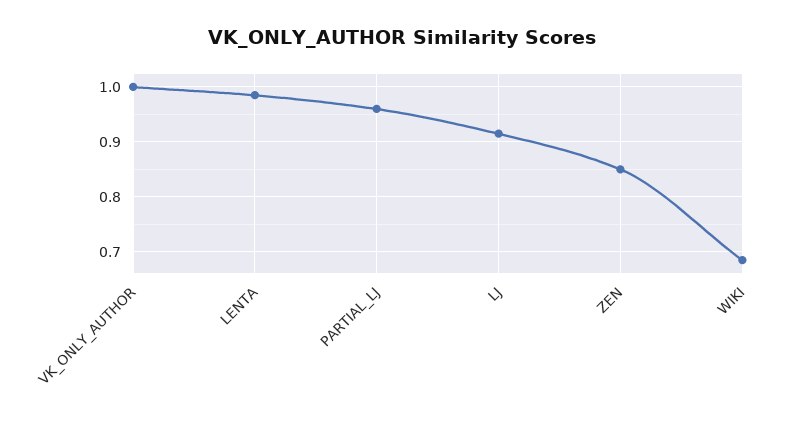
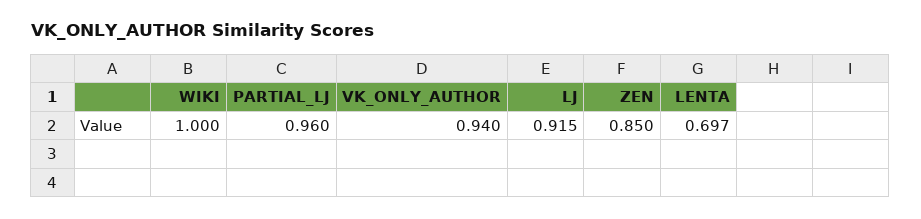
VK_ONLY_AUTHOR: 1 -> 0.94
LENTA: 0.98 -> 0.697
WIKI: 0.68 -> 1

